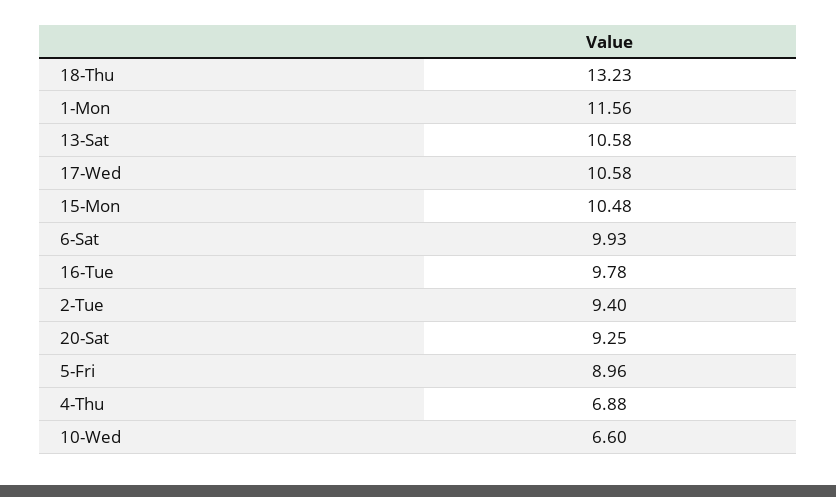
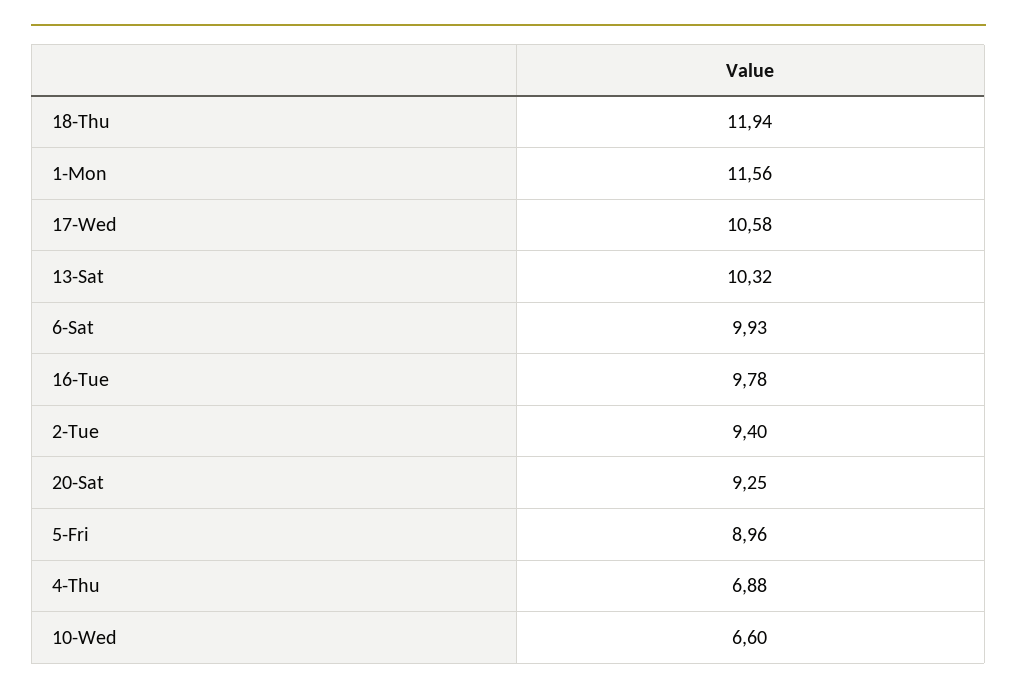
18-Thu: 13.23 -> 11.94
13-Sat: 10.58 -> 10.32
15-Mon: 10.48 -> none

